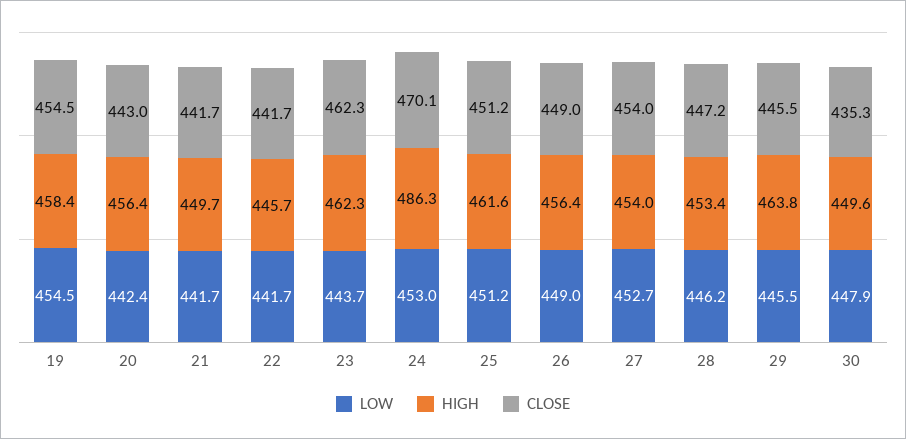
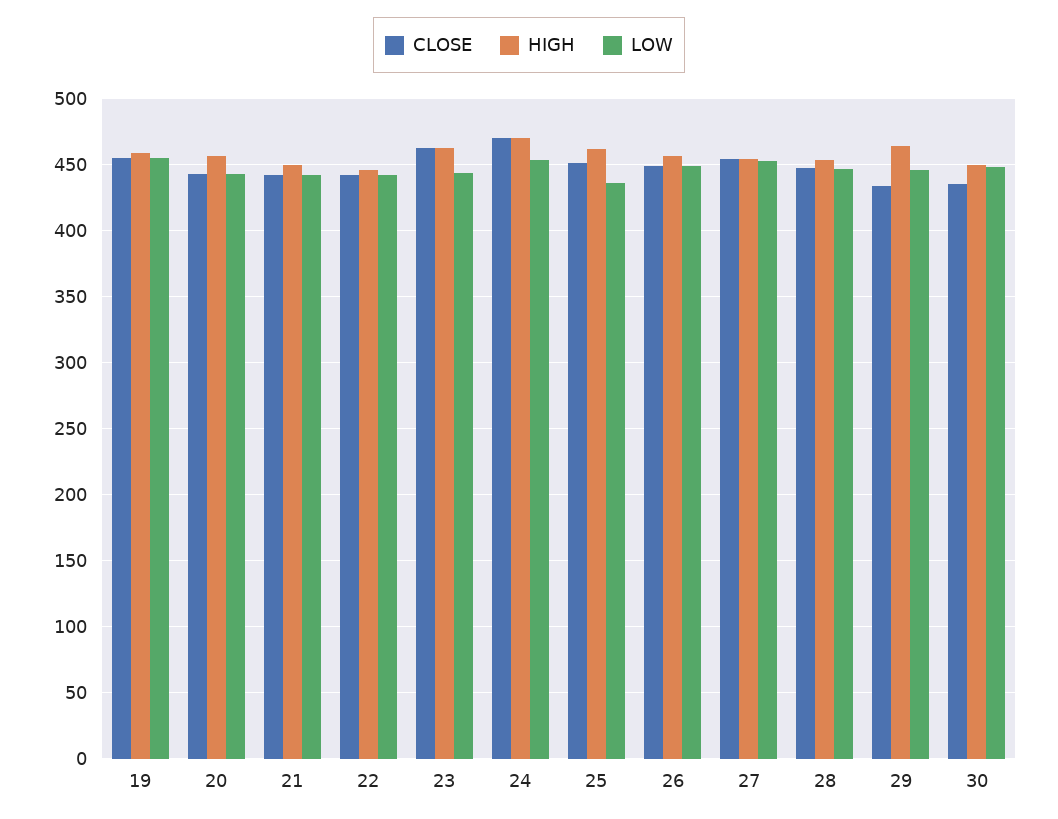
HIGH, 24: 486.3 -> 470
LOW, 25: 451.2 -> 435
CLOSE, 29: 445.5 -> 435

